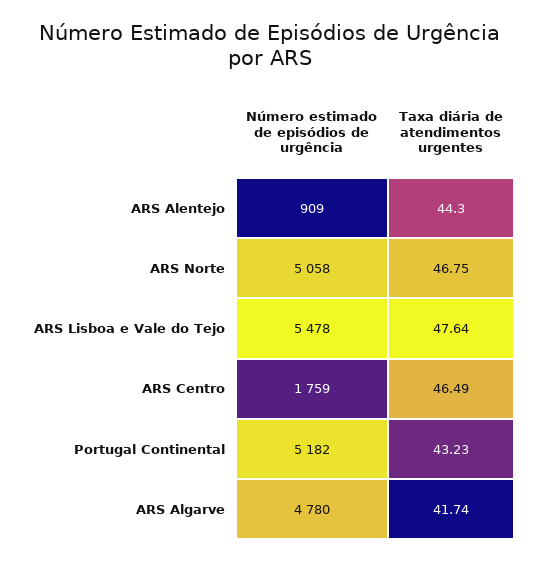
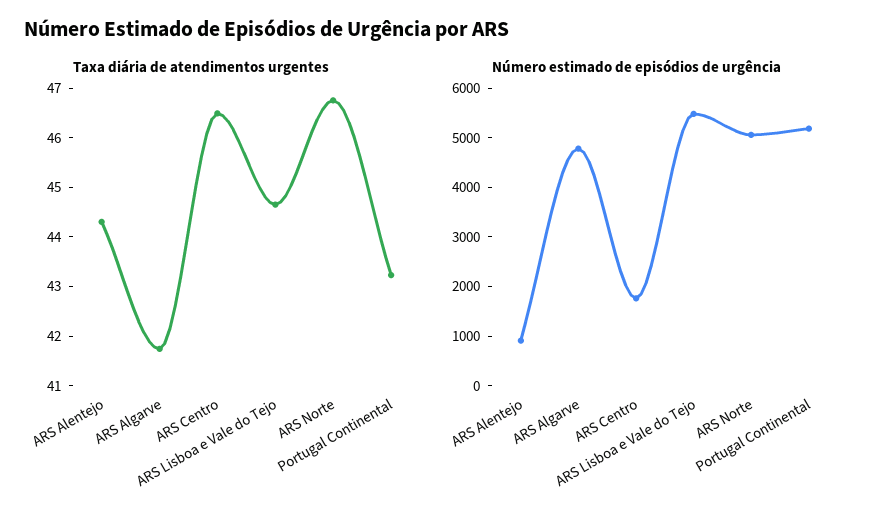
Taxa diária de atendimentos urgentes, ARS Lisboa e Vale do Tejo: 47.64 -> 44.6

